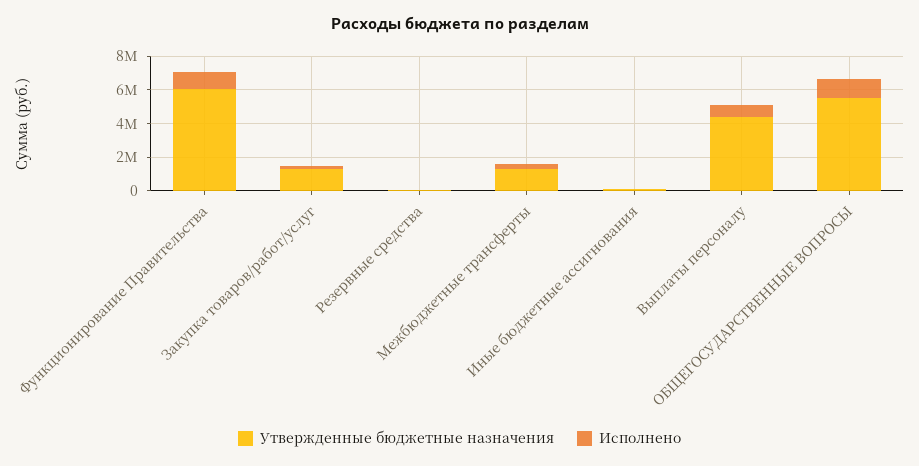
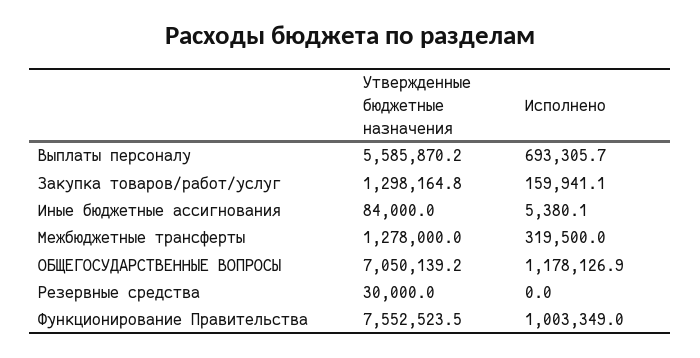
Утвержденные бюджетные назначения, Функционирование Правительства: 6000000 -> 7552523.5
Утвержденные бюджетные назначения, Выплаты персоналу: 4500000 -> 5585870.2
Утвержденные бюджетные назначения, ОБЩЕГОСУДАРСТВЕННЫЕ ВОПРОСЫ: 5500000 -> 7050139.2

